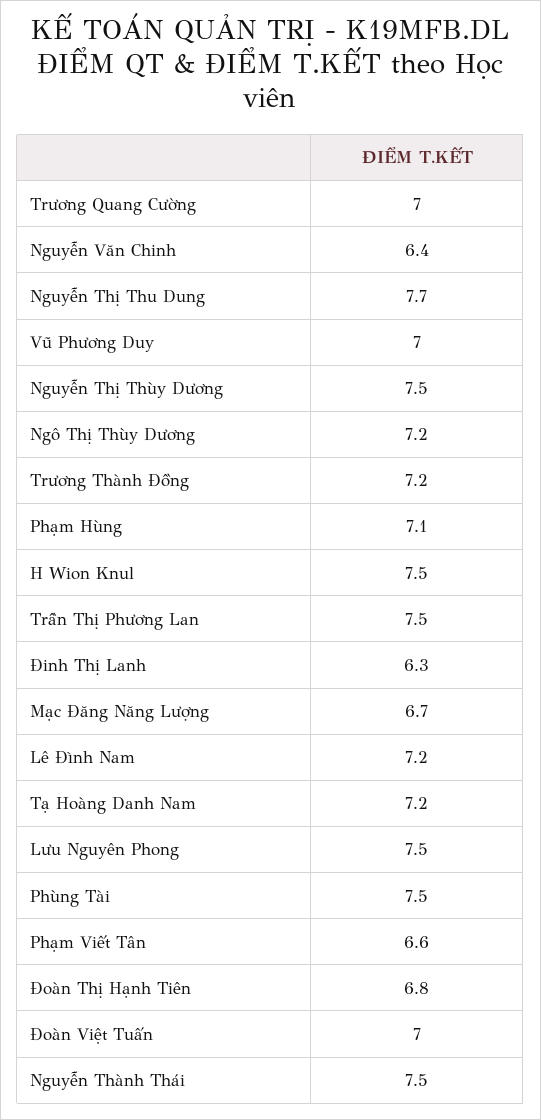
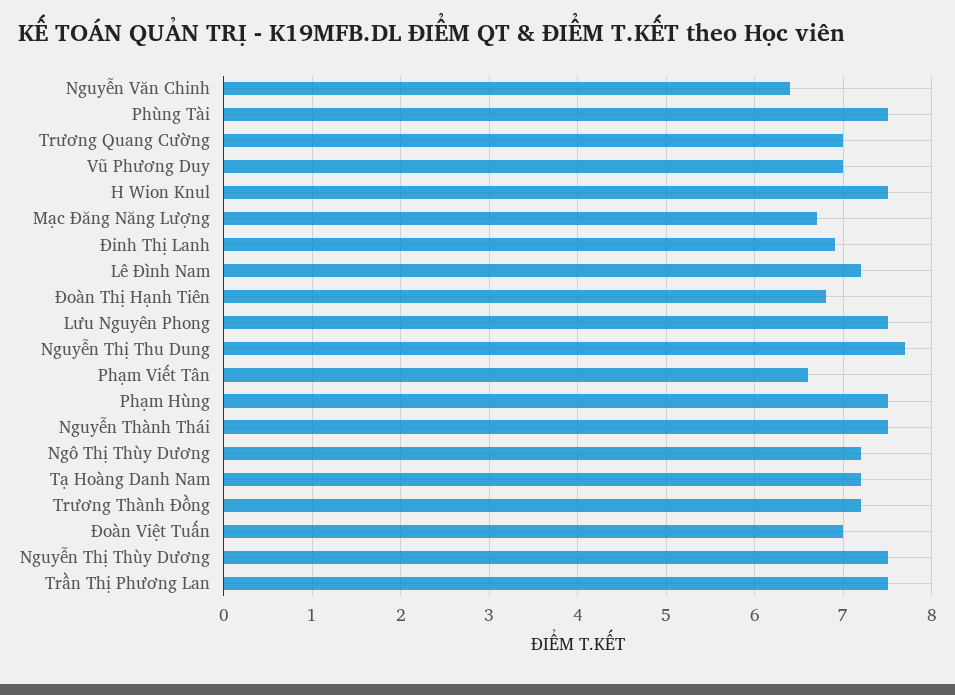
Phạm Hùng: 7.1 -> 7.5
Đinh Thị Lanh: 6.3 -> 6.9

